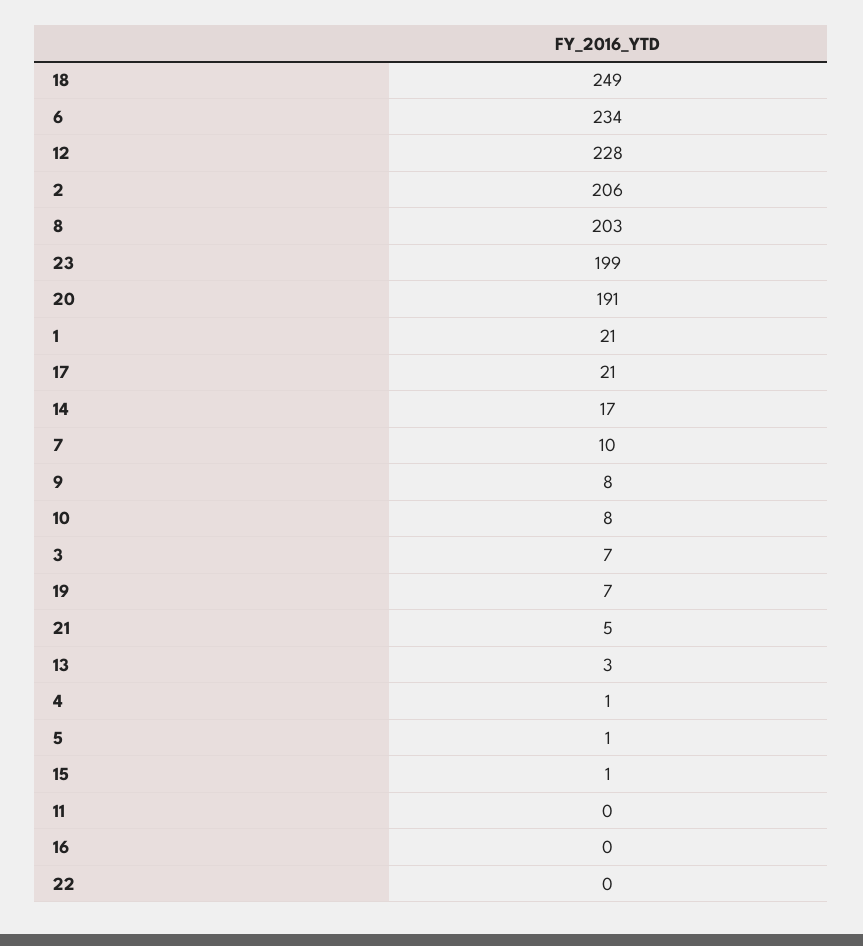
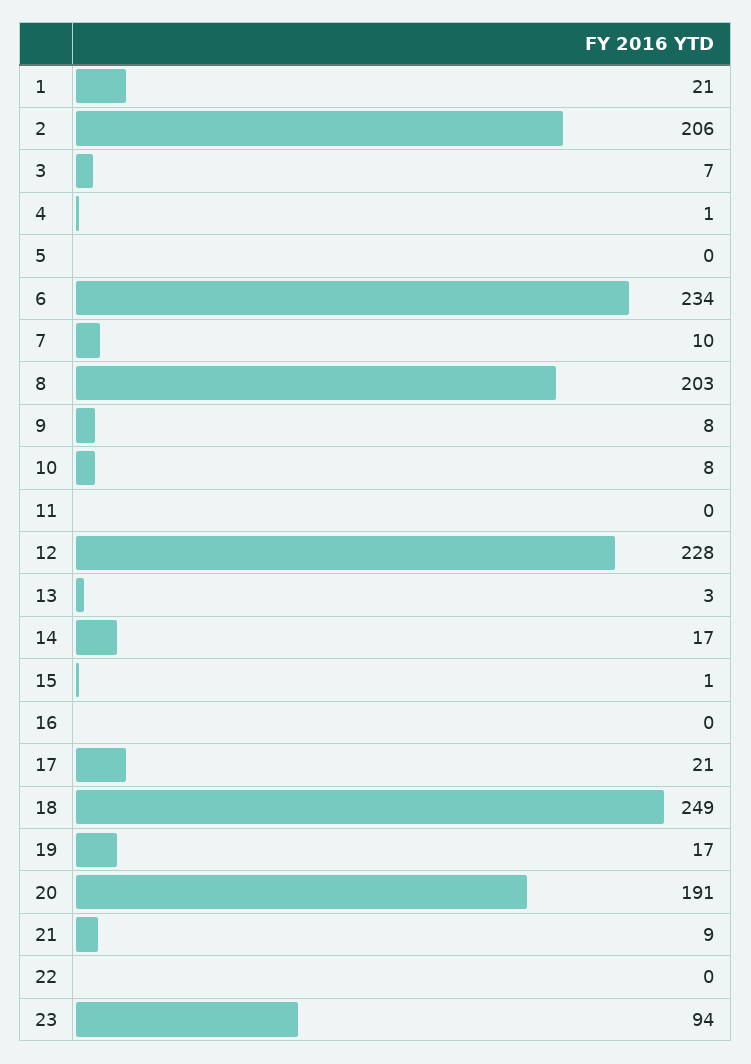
23: 199 -> 94
19: 7 -> 17
21: 5 -> 9
5: 1 -> 0

